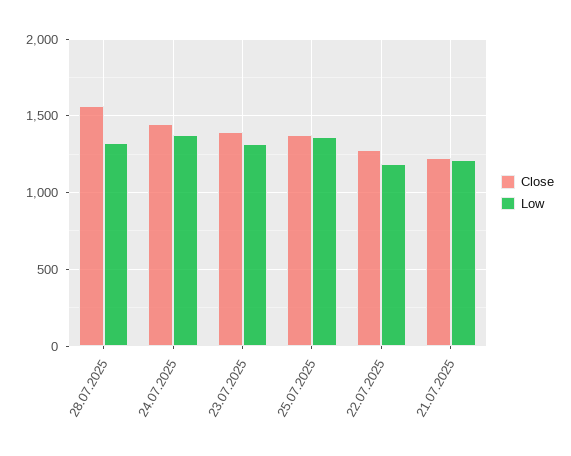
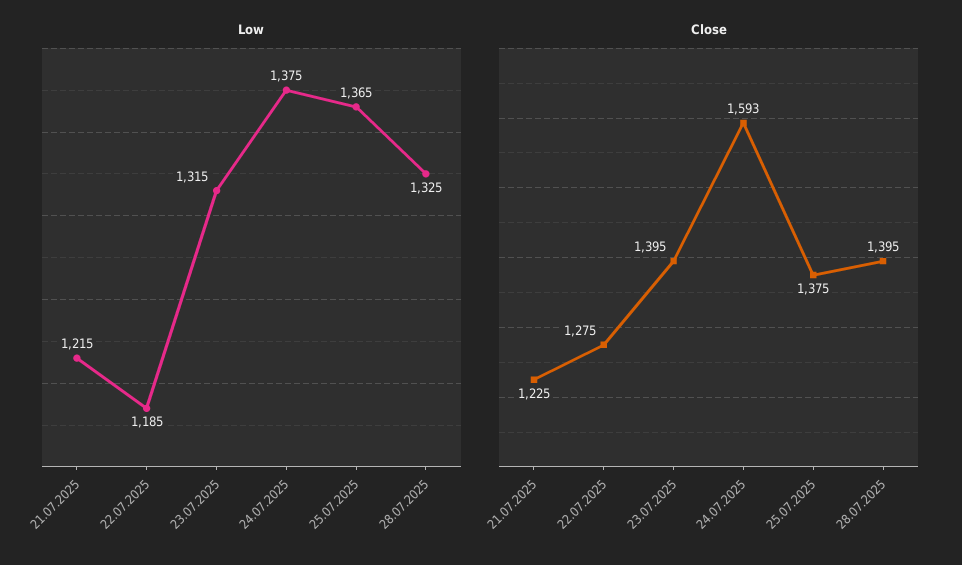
Close, 28.07.2025: 1550 -> 1395
Close, 24.07.2025: 1450 -> 1593

